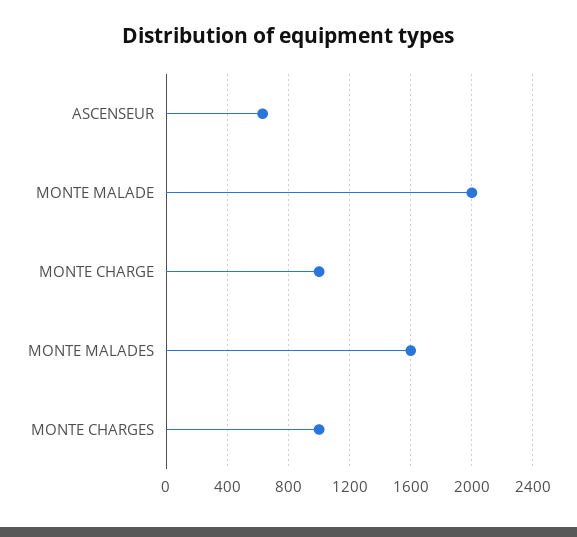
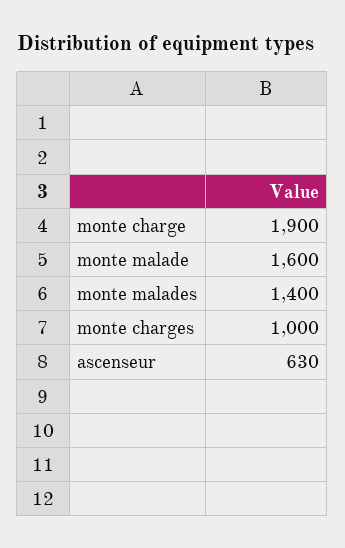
MONTE MALADE: 2000 -> 1600
MONTE CHARGE: 1000 -> 1900
MONTE MALADES: 1600 -> 1400

